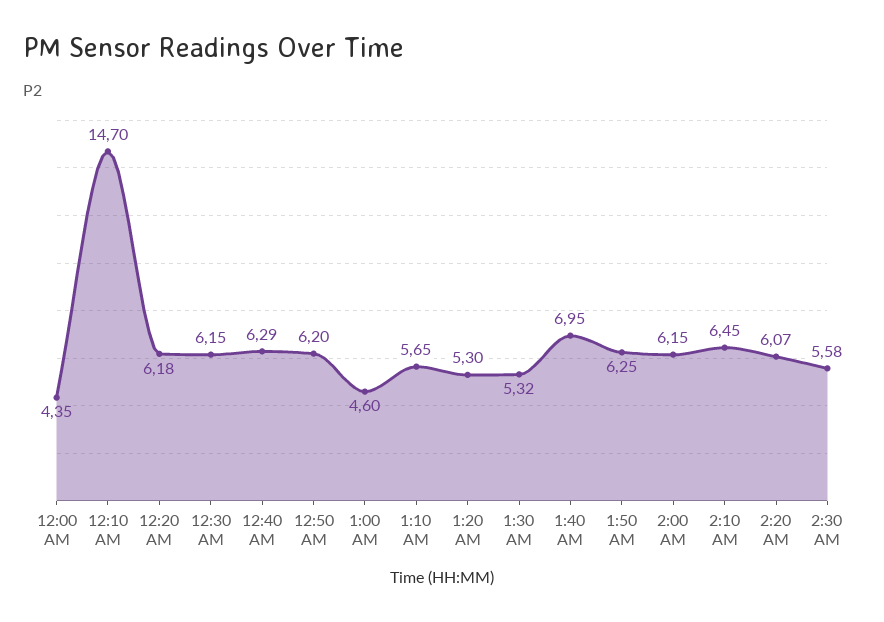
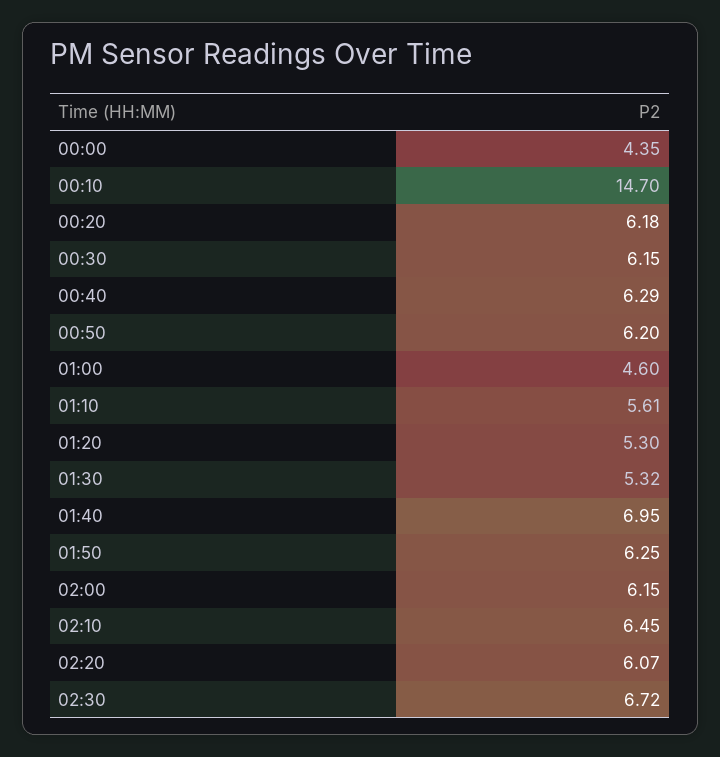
1:10 AM: 5.65 -> 5.61
2:30 AM: 5.58 -> 6.72

